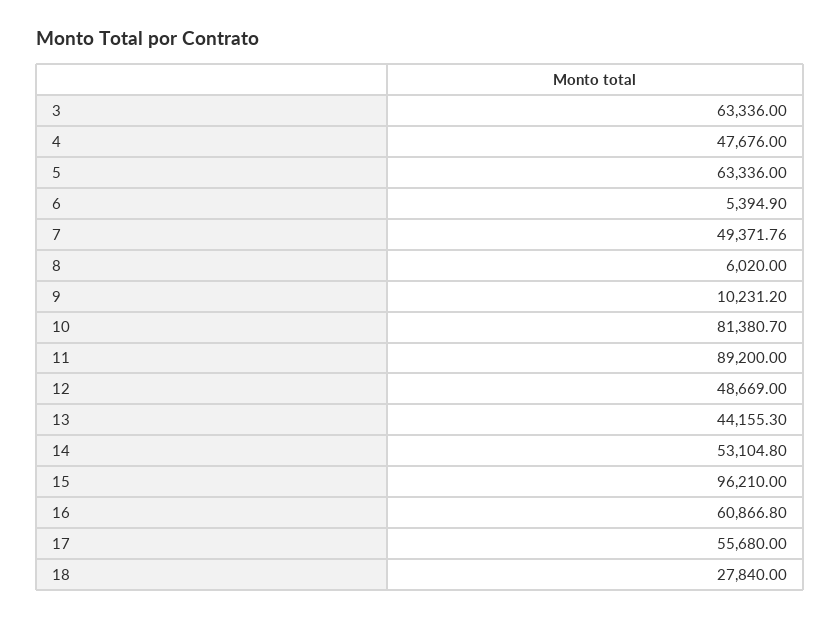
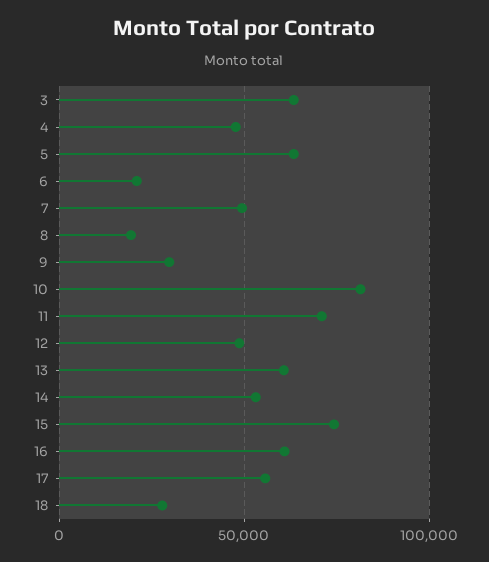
6: 5394.9 -> 20000
8: 6020 -> 20000
9: 10231.2 -> 30000
11: 89200 -> 70000
13: 44155.3 -> 60000
15: 96210 -> 75000

